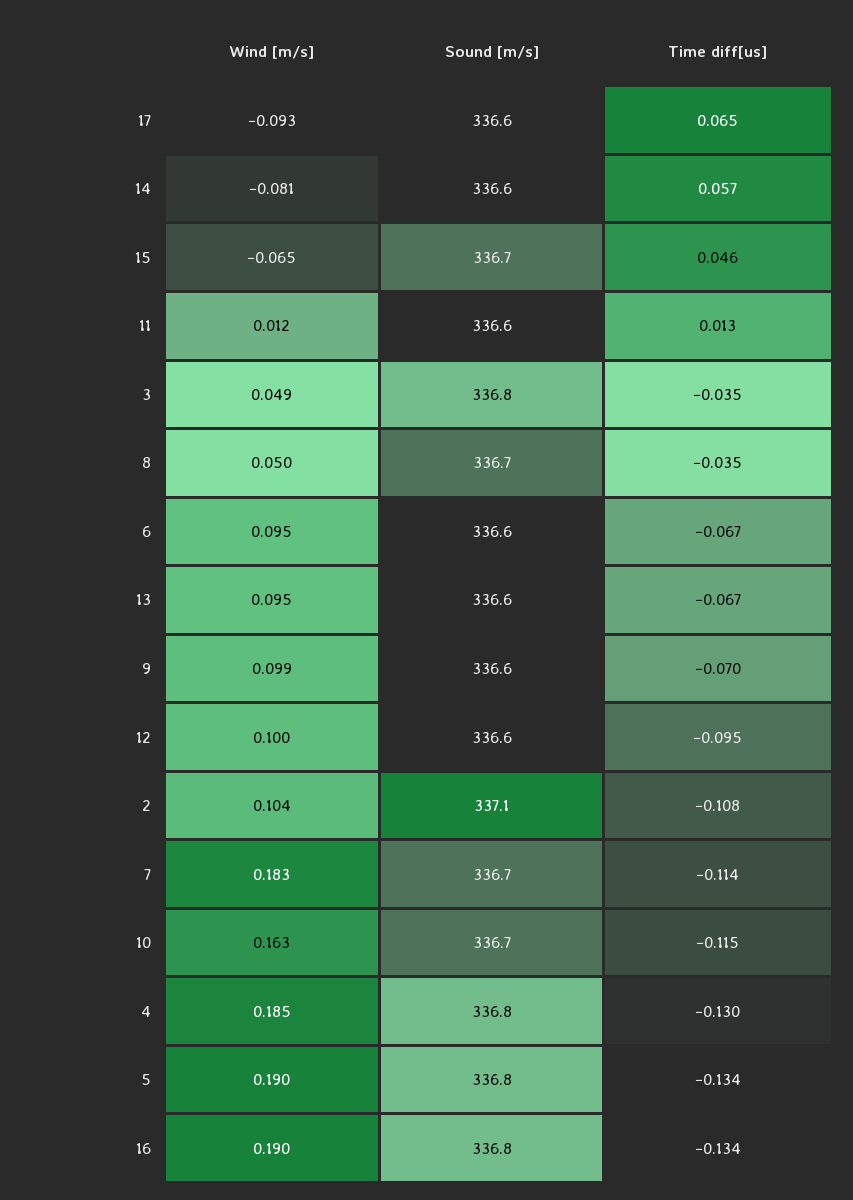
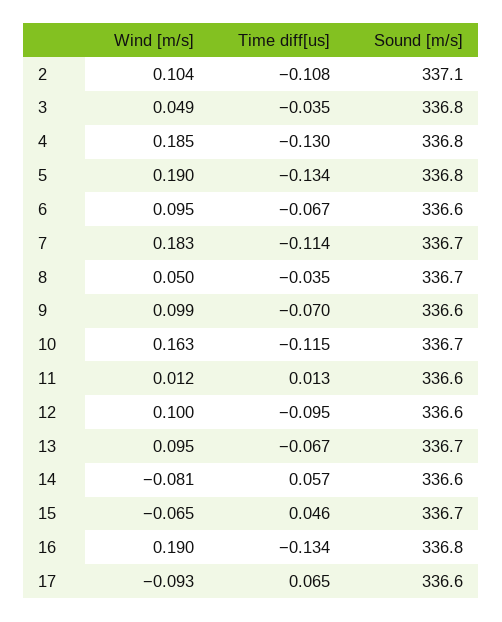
Sound [m/s], 13: 336.6 -> 336.7

